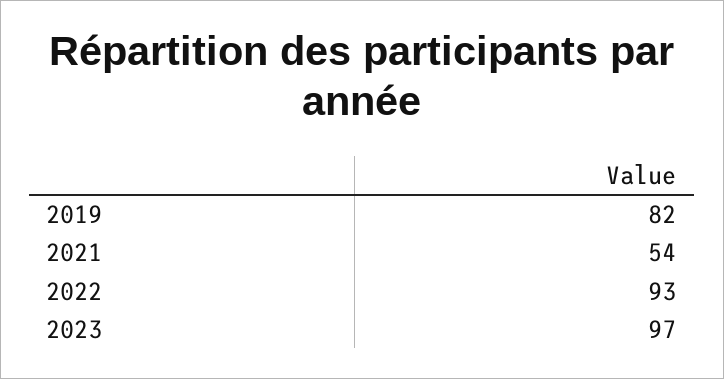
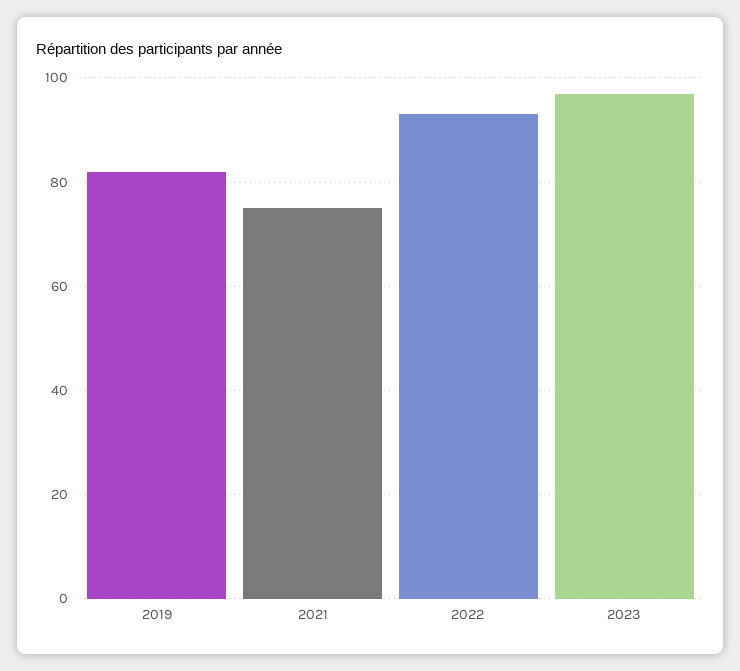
2021: 54 -> 75

